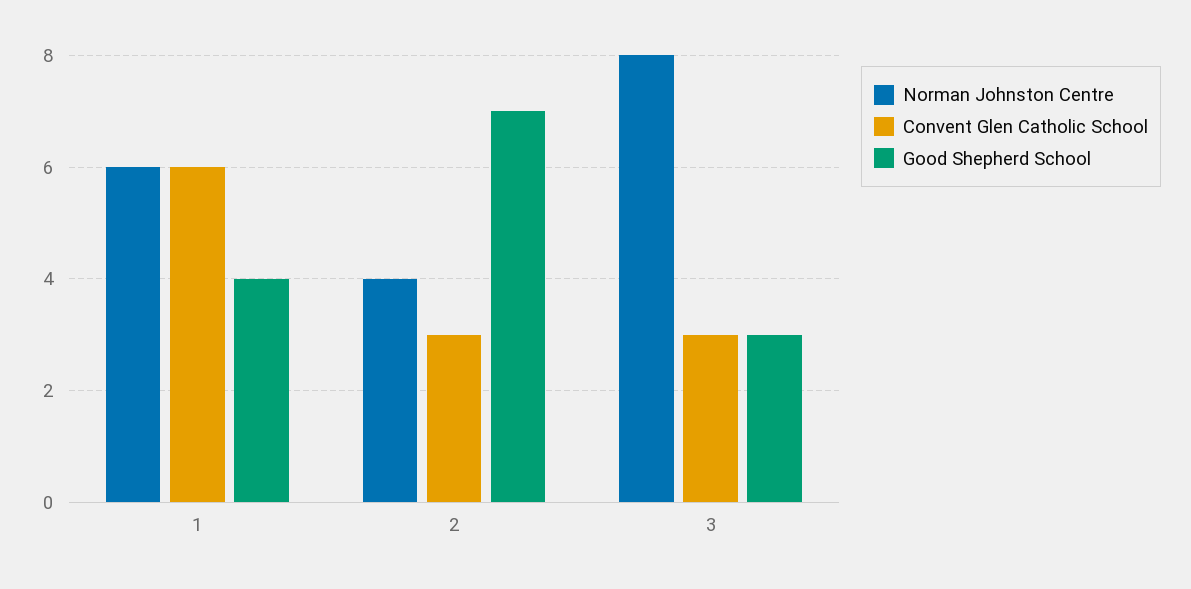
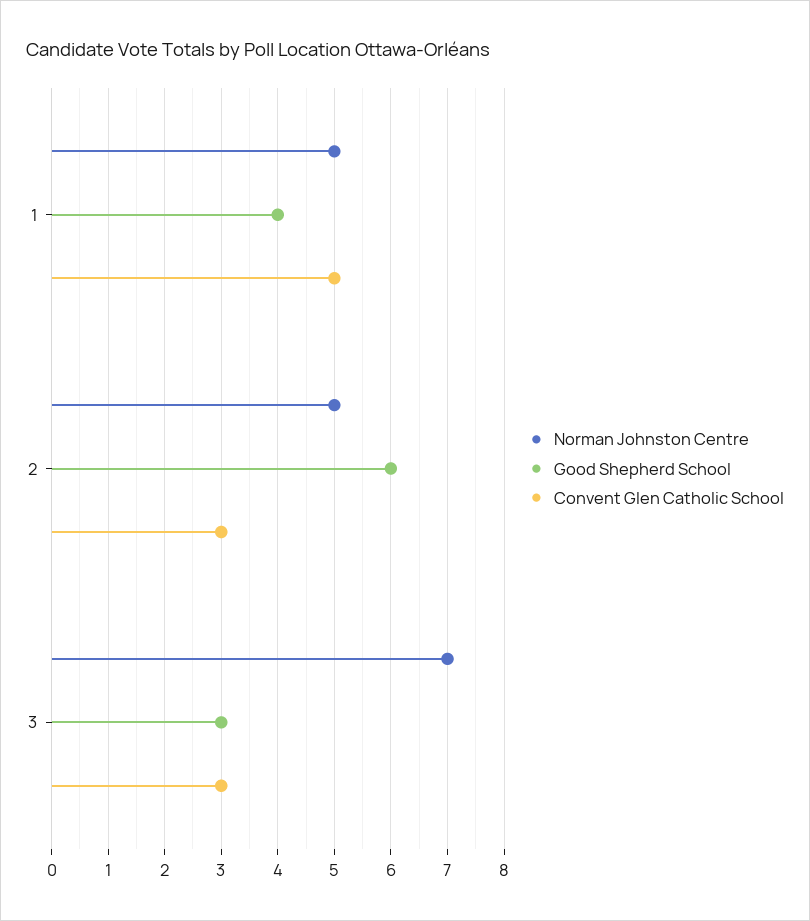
Norman Johnston Centre, 1: 6 -> 5
Convent Glen Catholic School, 1: 6 -> 5
Norman Johnston Centre, 2: 4 -> 5
Good Shepherd School, 2: 7 -> 6
Norman Johnston Centre, 3: 8 -> 7

